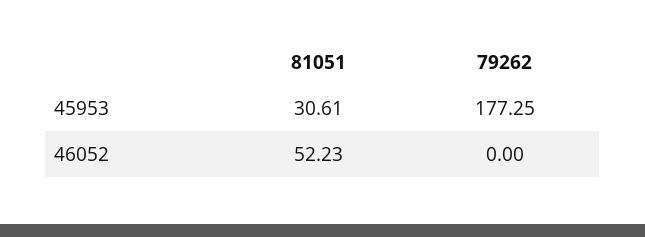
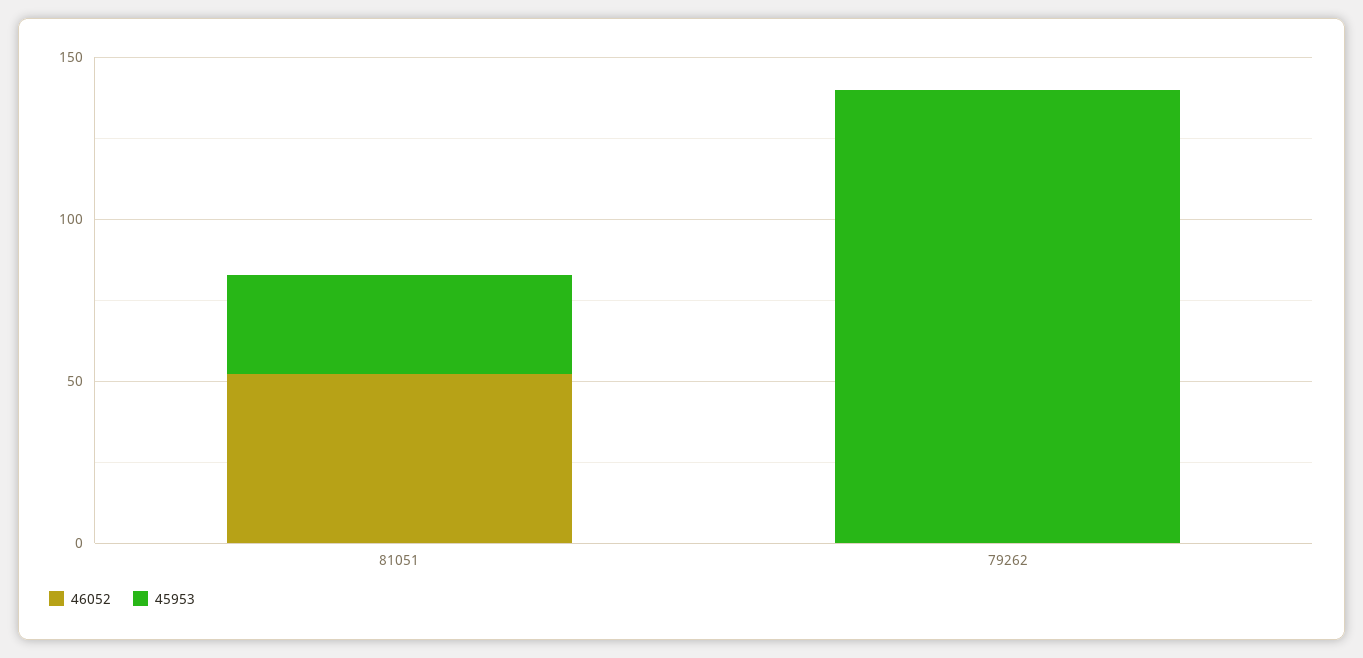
45953, 79262: 177.25 -> 140

